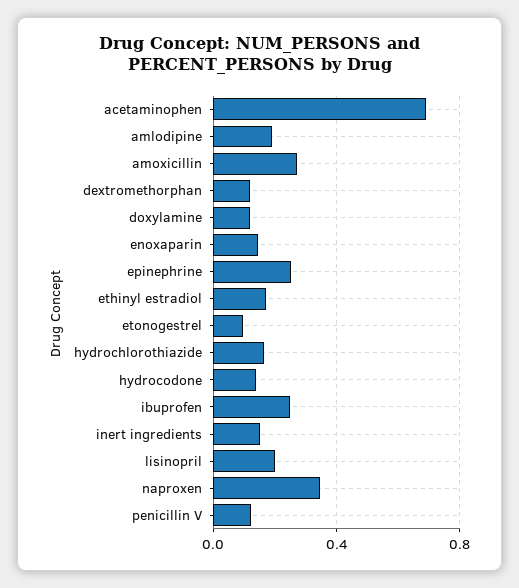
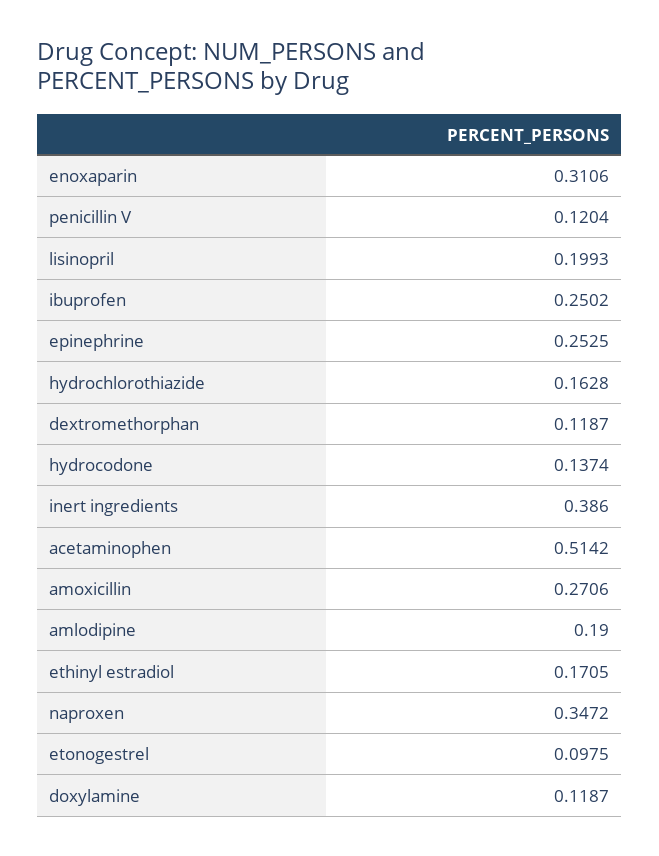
acetaminophen: 0.7 -> 0.5142
enoxaparin: 0.15 -> 0.3106
inert ingredients: 0.15 -> 0.386

